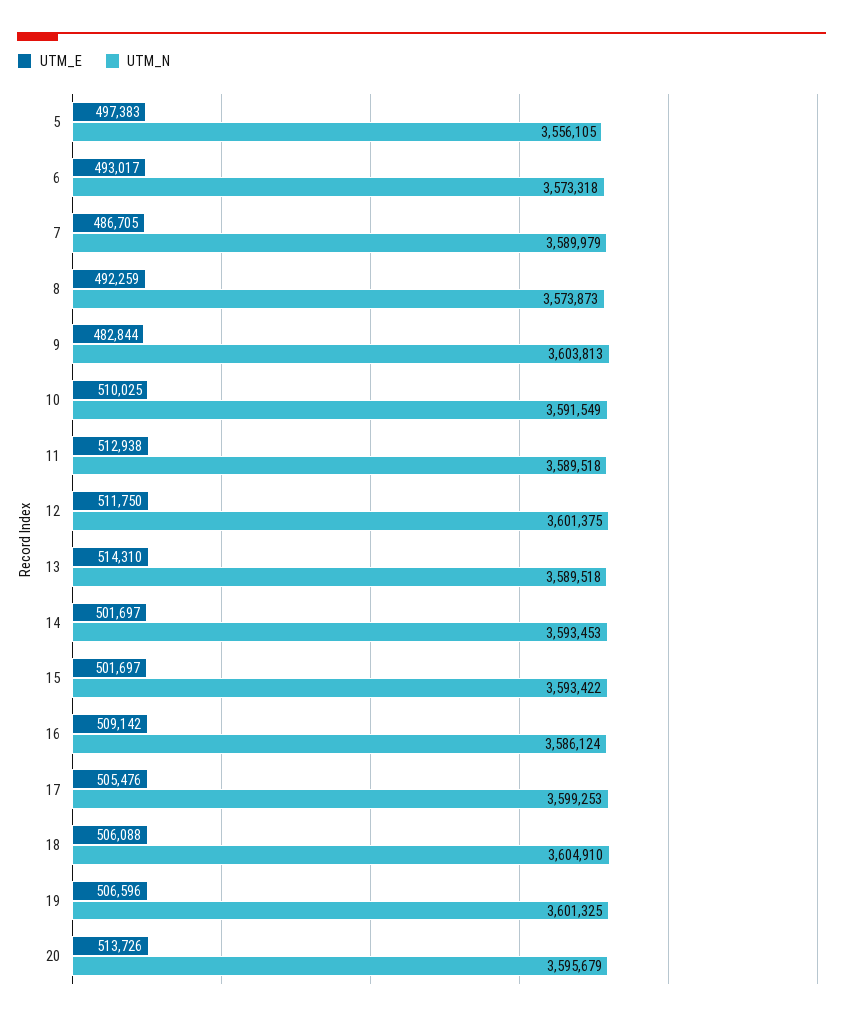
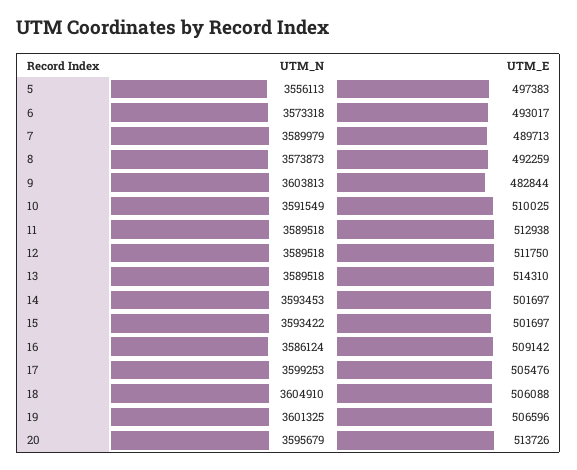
UTM_N, 5: 3556105 -> 3556113
UTM_E, 7: 486705 -> 489713
UTM_N, 12: 3601375 -> 3589518

